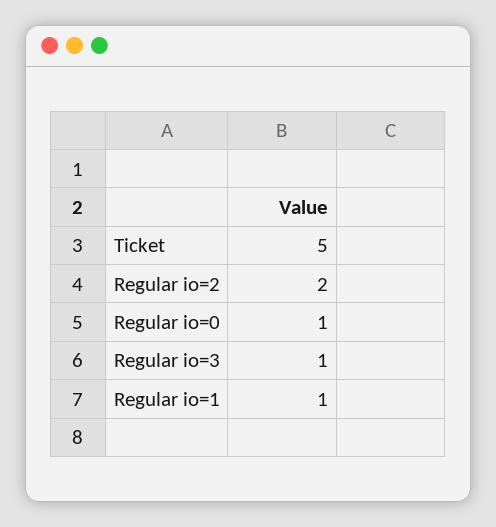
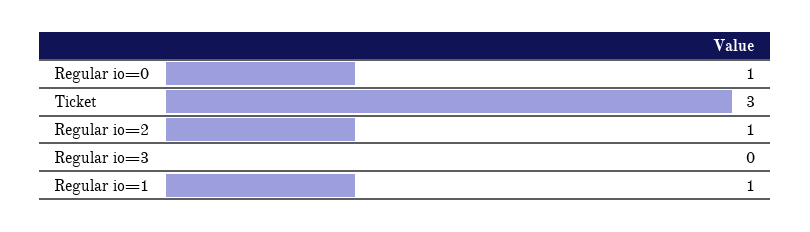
Ticket: 5 -> 3
Regular io=2: 2 -> 1
Regular io=3: 1 -> 0

